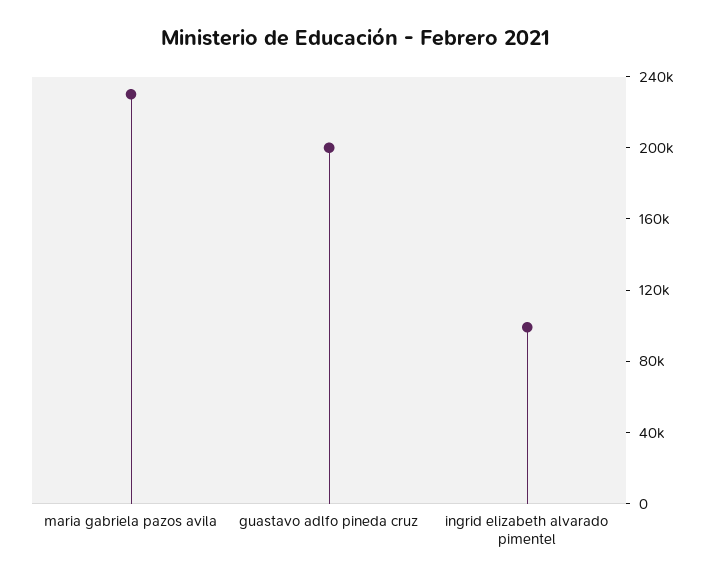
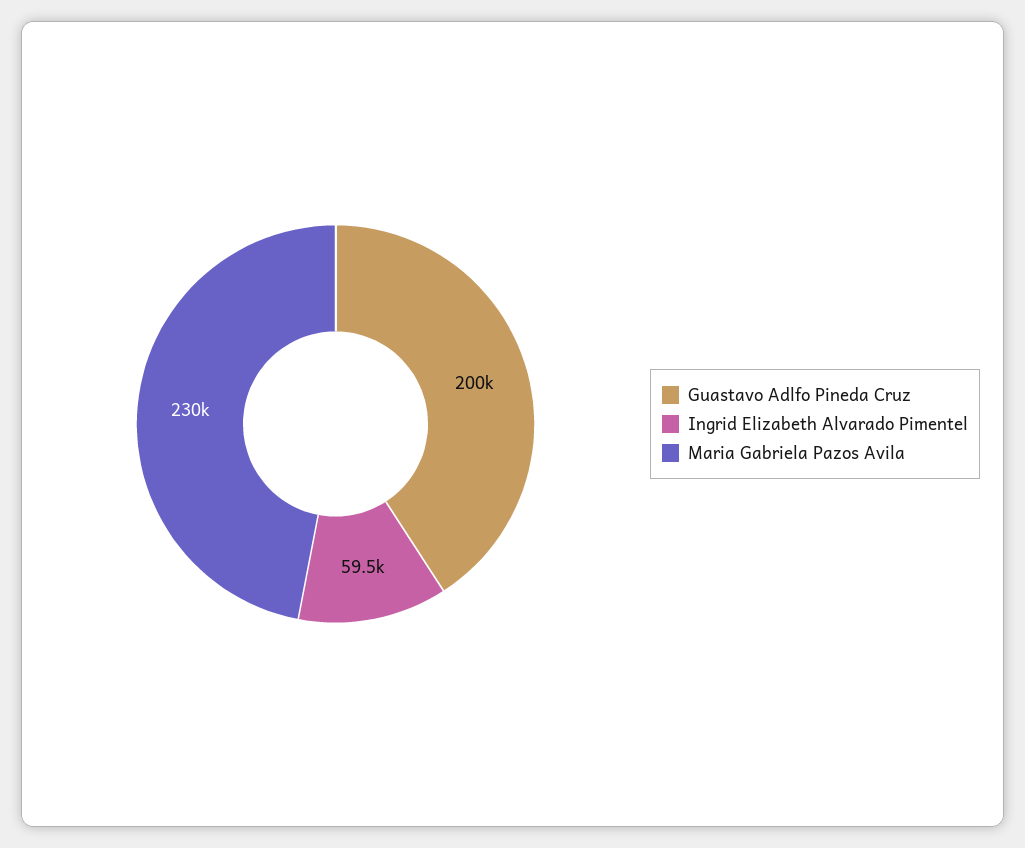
ingrid elizabeth alvarado pimentel: 100000 -> 59500

